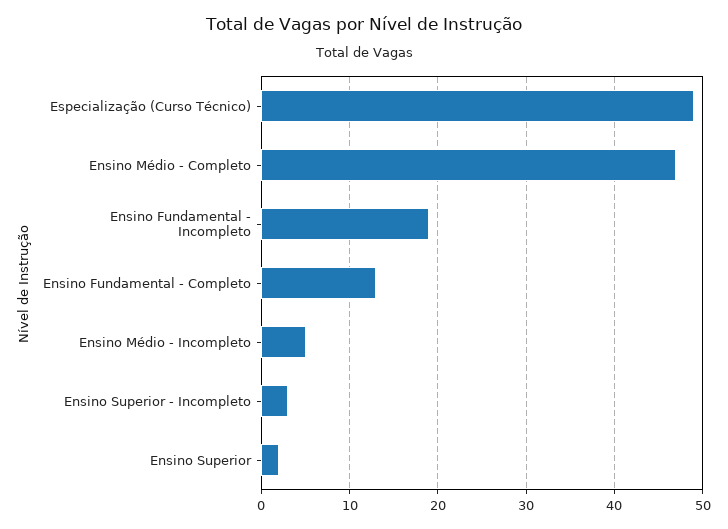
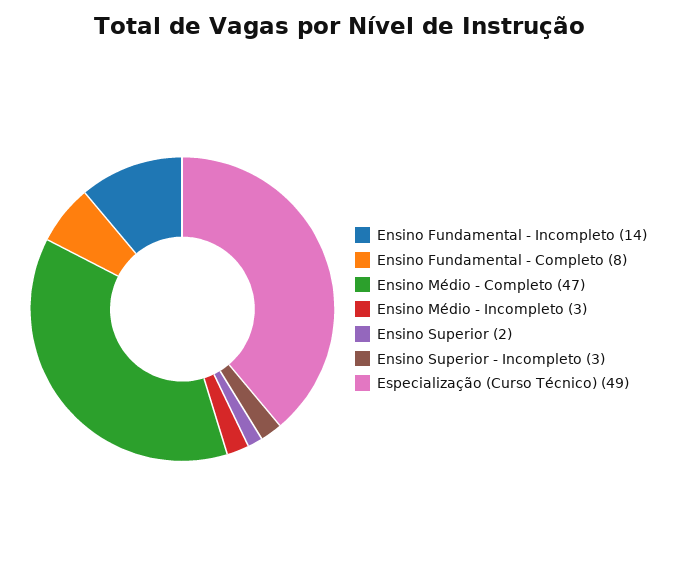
Ensino Fundamental - Incompleto: 19 -> 14
Ensino Fundamental - Completo: 13 -> 8
Ensino Médio - Incompleto: 5 -> 3

